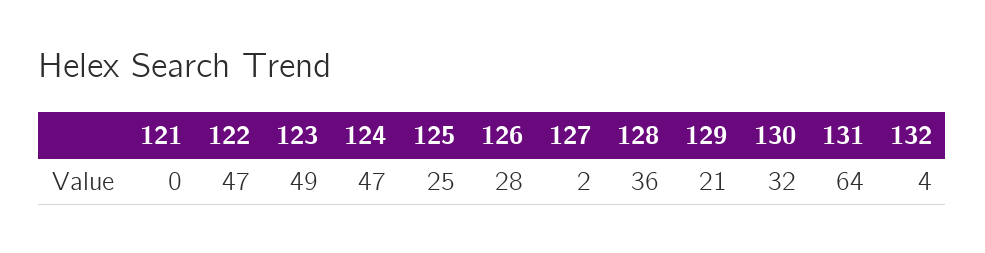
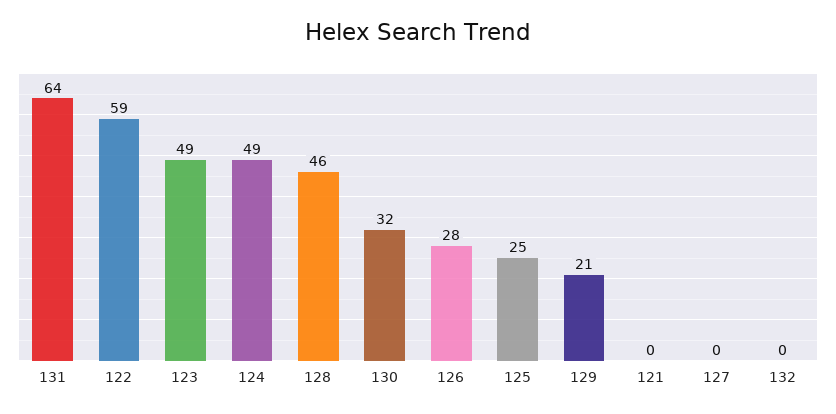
122: 47 -> 59
124: 47 -> 49
127: 2 -> 0
128: 36 -> 46
132: 4 -> 0

